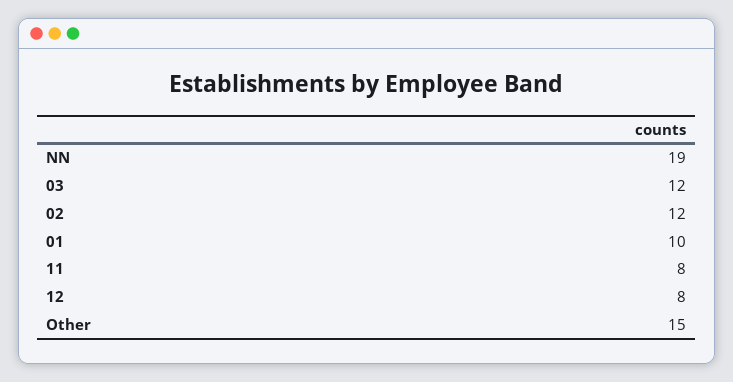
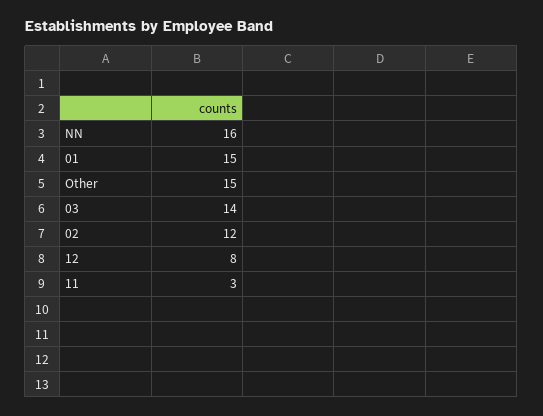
NN: 19 -> 16
03: 12 -> 14
01: 10 -> 15
11: 8 -> 3

